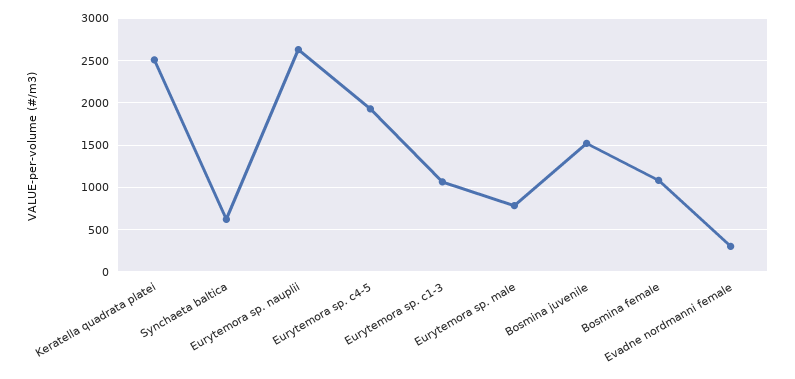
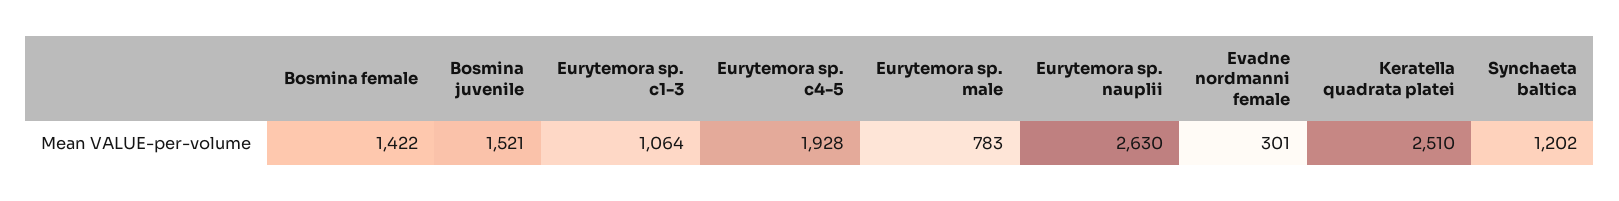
Synchaeta baltica: 600 -> 1202
Bosmina female: 1100 -> 1422

